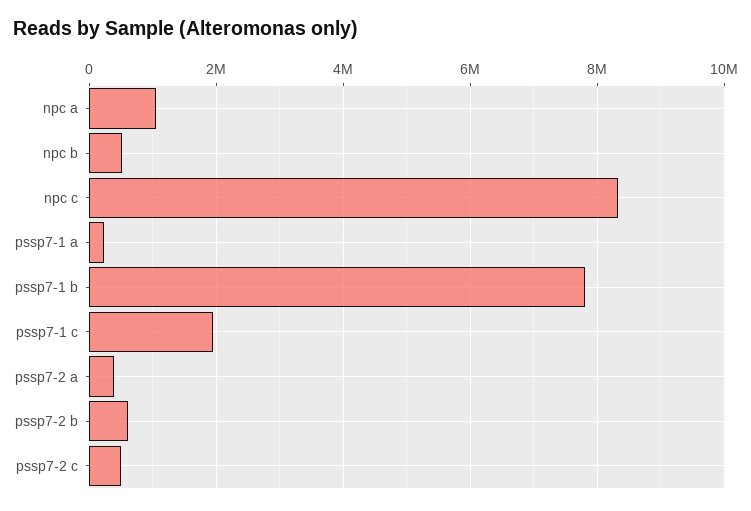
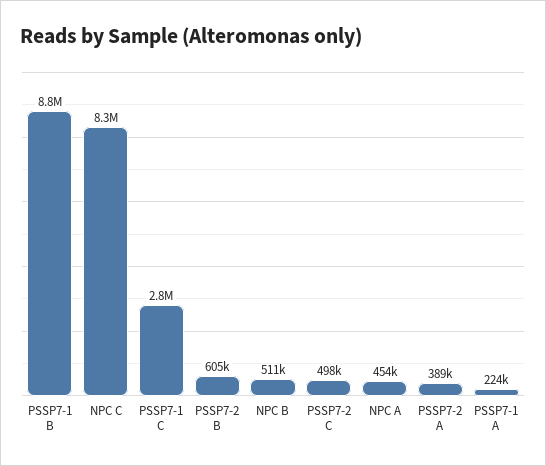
npc a: 1000000 -> 454000
pssp7-1 b: 7800000 -> 8800000
pssp7-1 c: 2000000 -> 2800000

